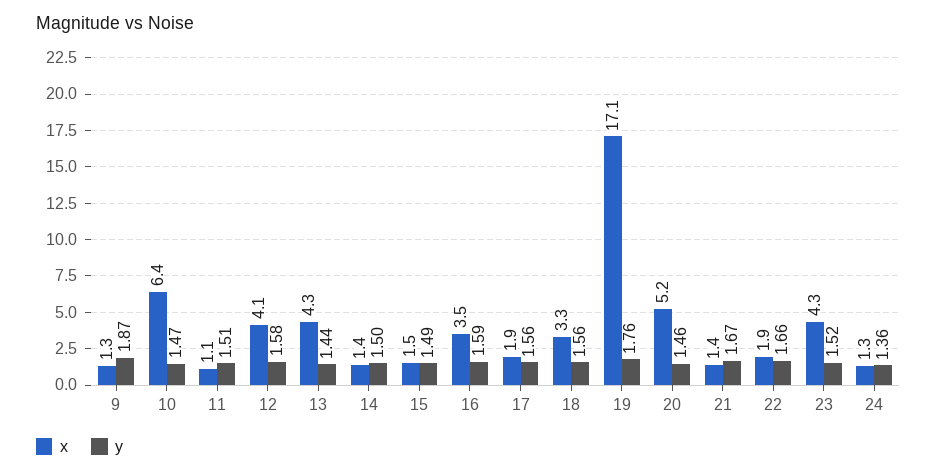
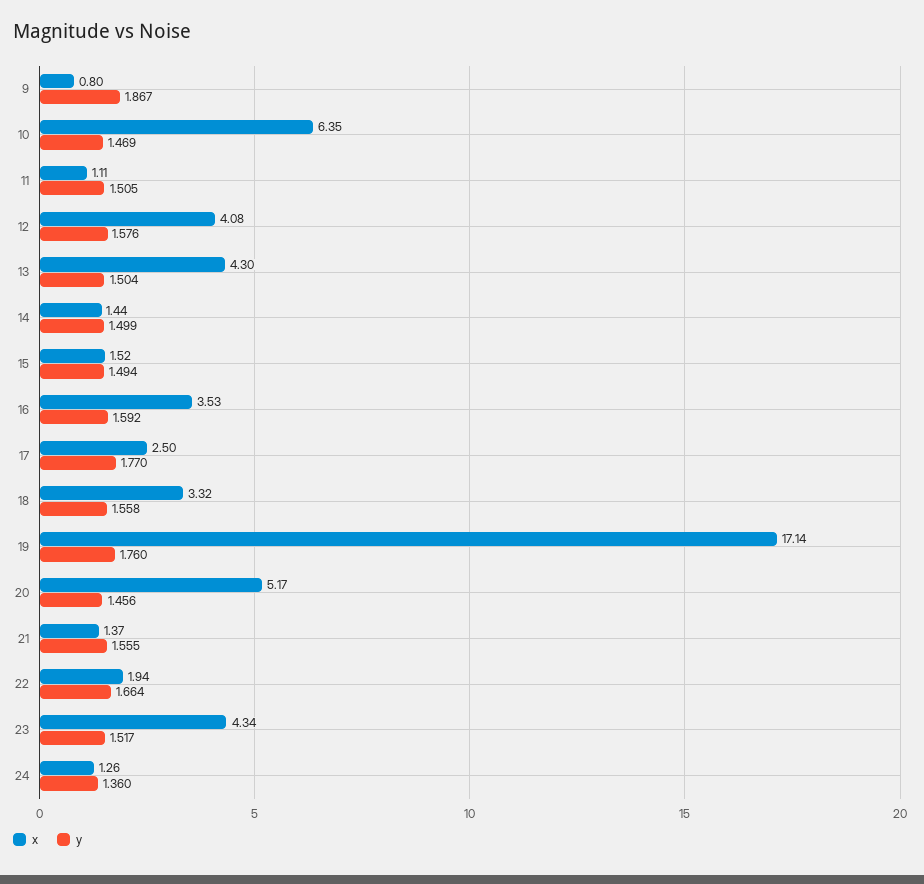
x, 9: 1.3 -> 0.8
y, 13: 1.44 -> 1.504
x, 17: 1.9 -> 2.5
y, 17: 1.56 -> 1.77
y, 21: 1.67 -> 1.555

